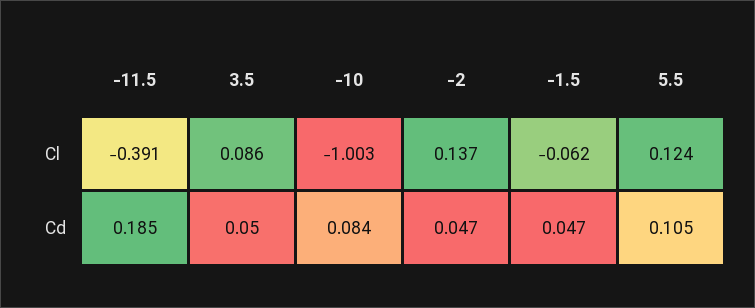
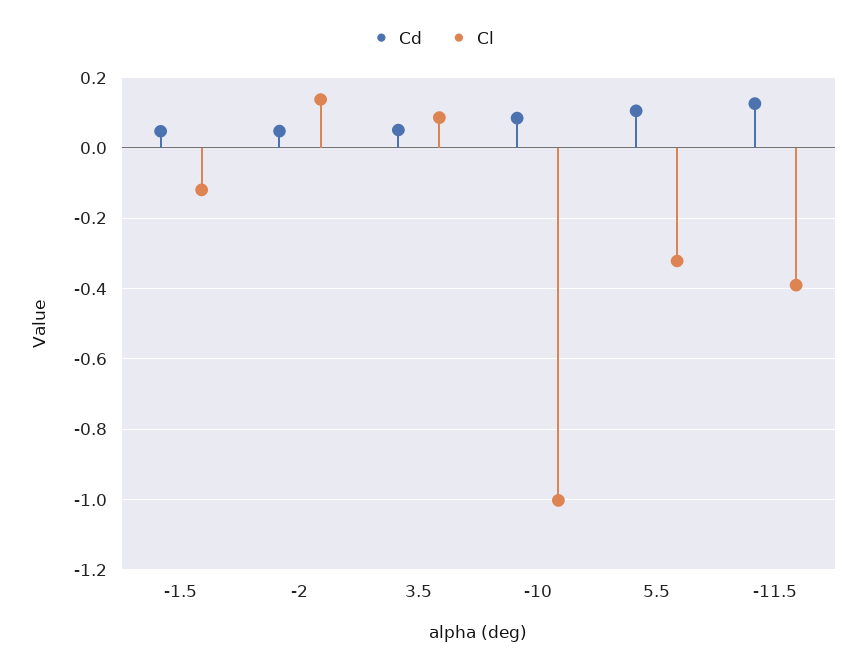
Cl, -1.5: -0.062 -> -0.12
Cl, 5.5: 0.124 -> -0.32
Cd, -11.5: 0.185 -> 0.12

